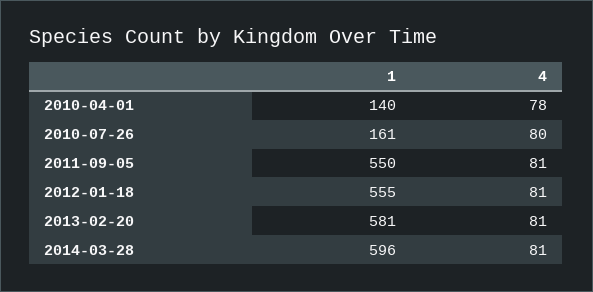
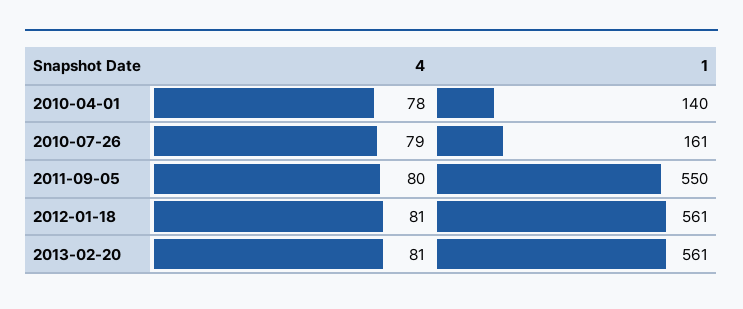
4, 2010-07-26: 80 -> 79
4, 2011-09-05: 81 -> 80
1, 2012-01-18: 555 -> 561
1, 2013-02-20: 581 -> 561
1, 2014-03-28: 596 -> none
4, 2014-03-28: 81 -> none

